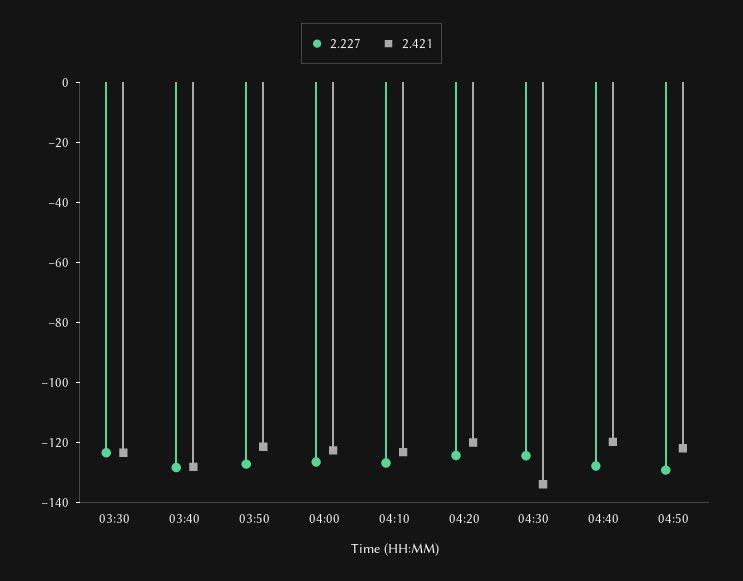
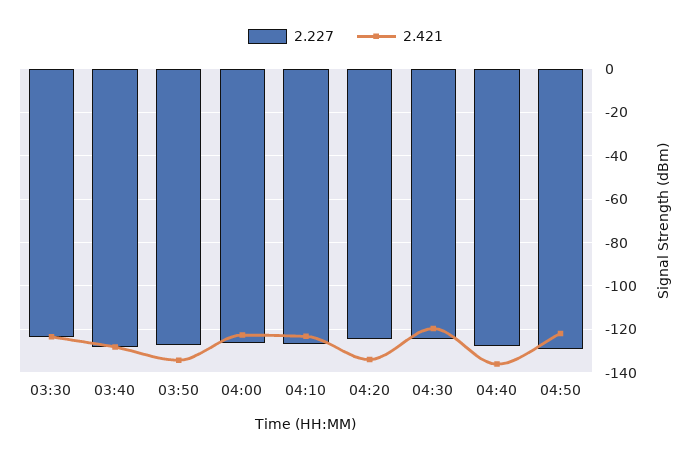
2.421, 03:50: -120 -> -135
2.421, 04:20: -120 -> -135
2.421, 04:30: -135 -> -120
2.421, 04:40: -120 -> -135

